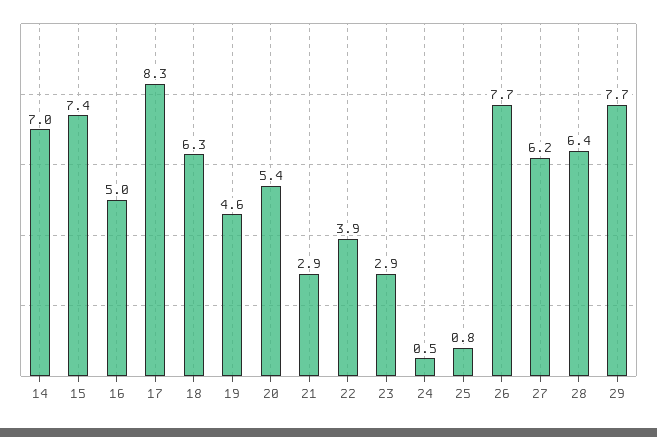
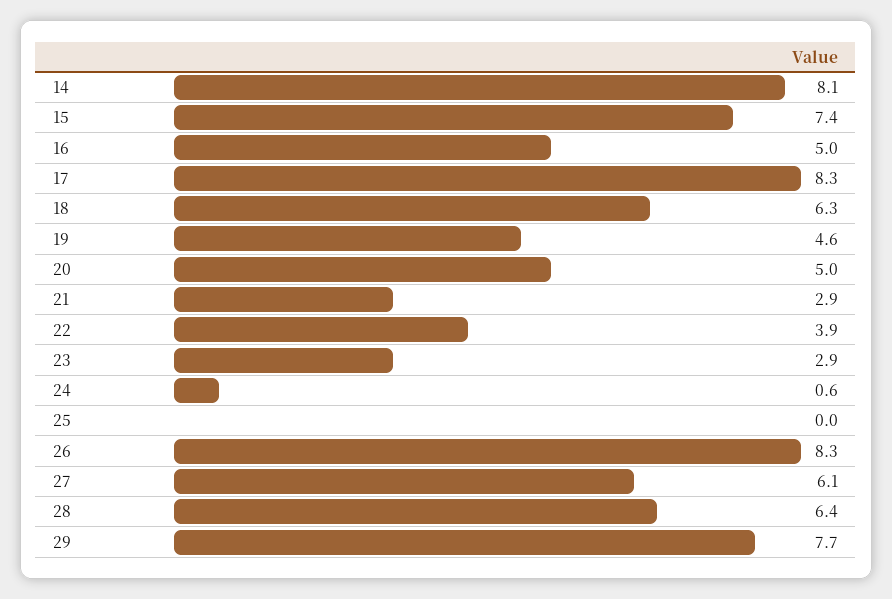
14: 7 -> 8.1
20: 5.4 -> 5
24: 0.5 -> 0.6
25: 0.8 -> 0
26: 7.7 -> 8.3
27: 6.2 -> 6.1

